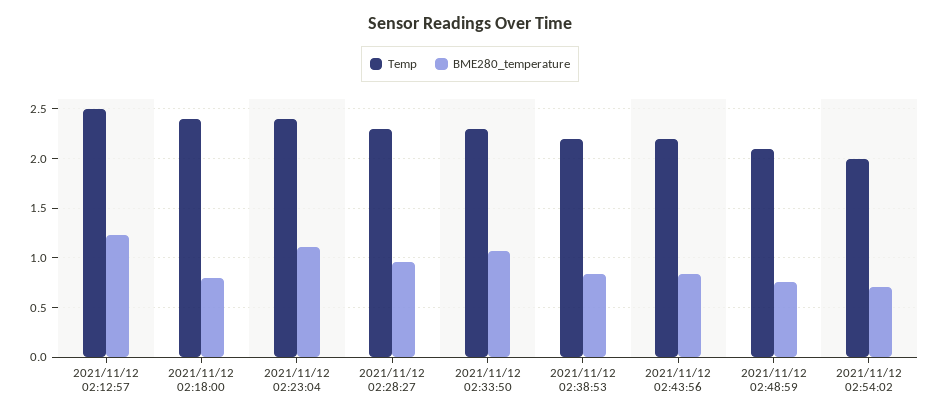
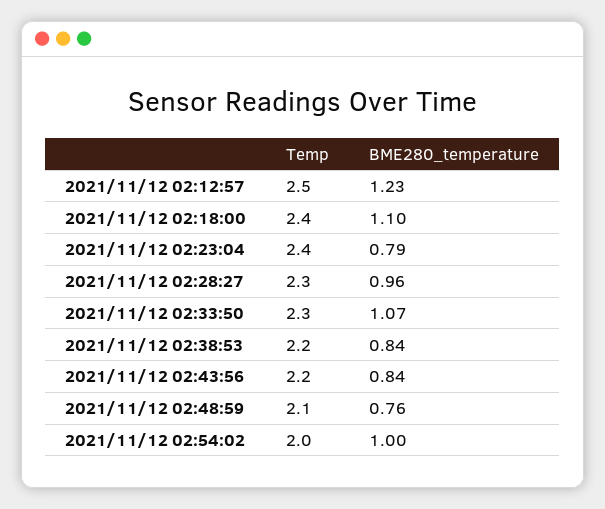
BME280_temperature, 2021/11/12 02:18:00: 0.8 -> 1.1
BME280_temperature, 2021/11/12 02:23:04: 1.1 -> 0.79
BME280_temperature, 2021/11/12 02:54:02: 0.7 -> 1

